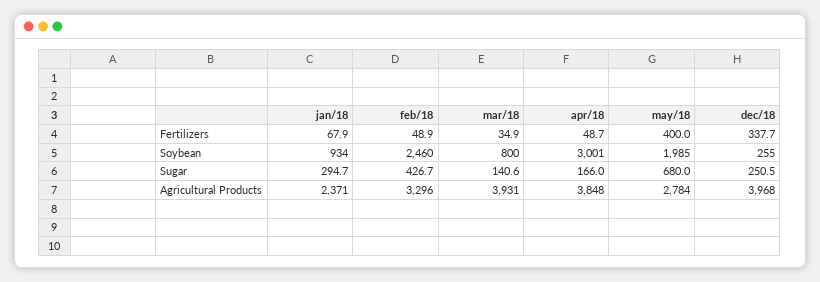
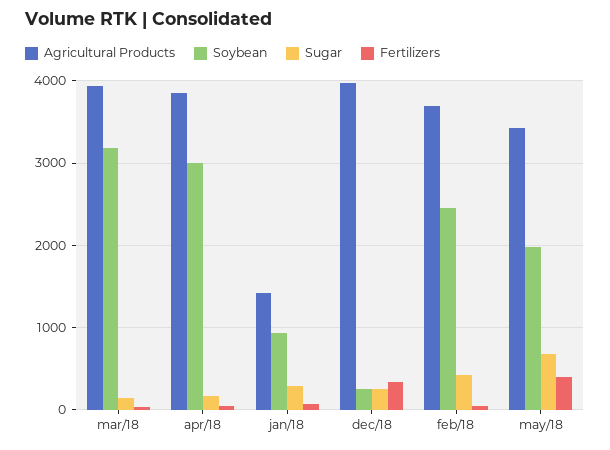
Soybean, mar/18: 800 -> 3200
Agricultural Products, jan/18: 2371 -> 1400
Agricultural Products, feb/18: 3296 -> 3700
Agricultural Products, may/18: 2784 -> 3400

